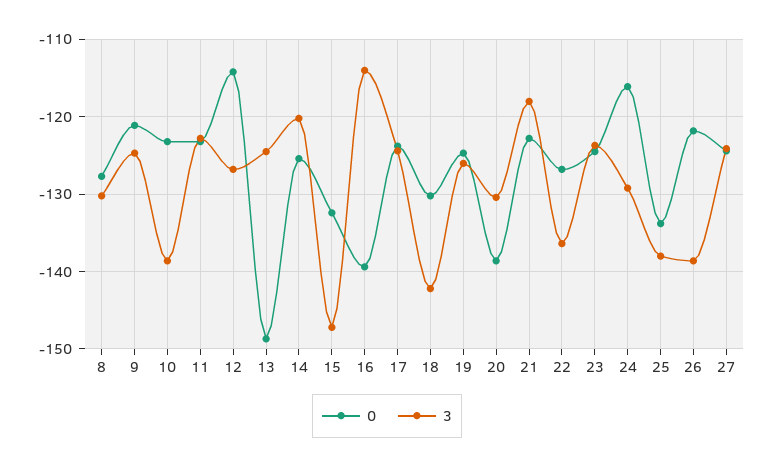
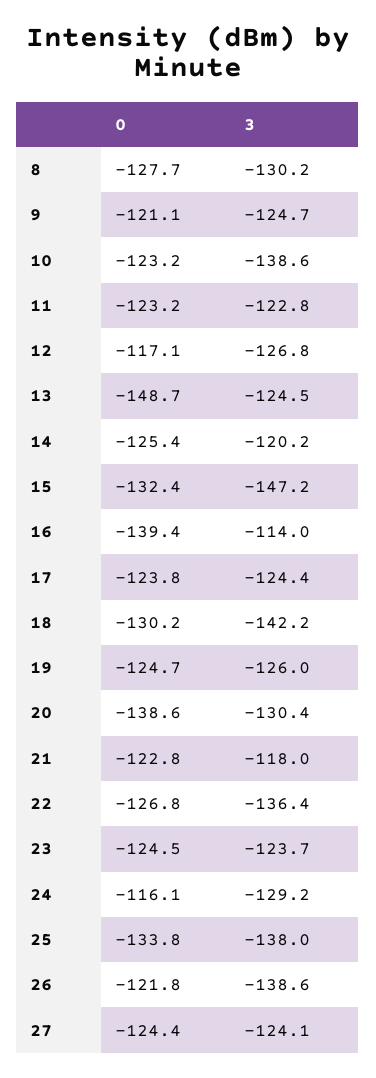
0, 12: -114 -> -117.1

